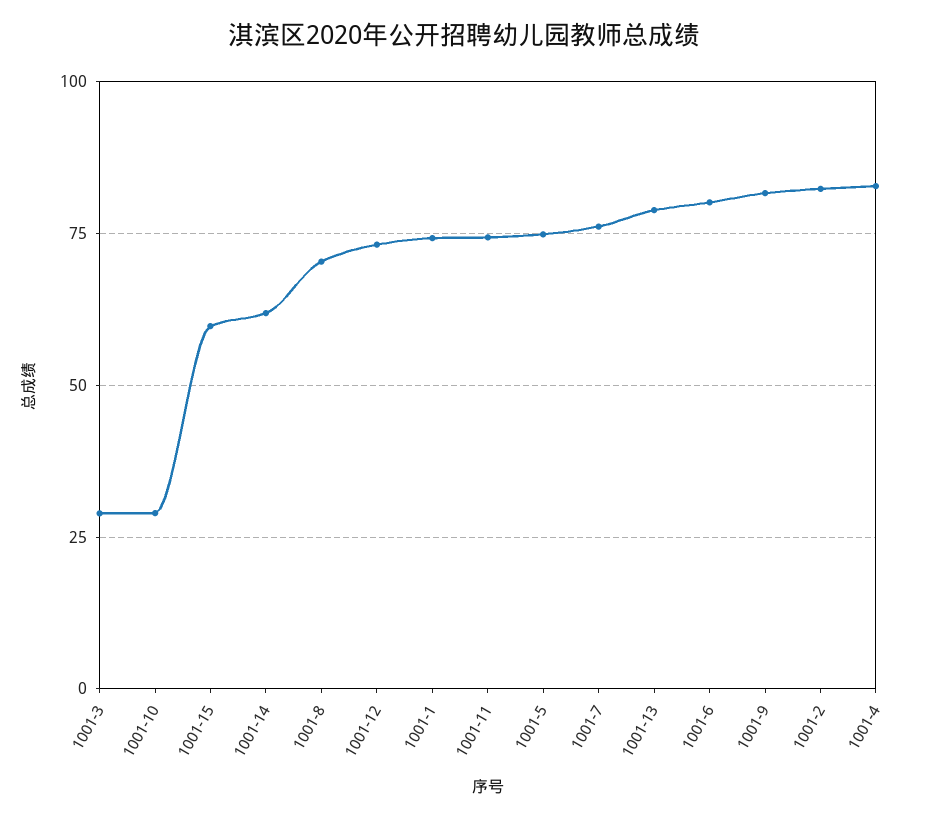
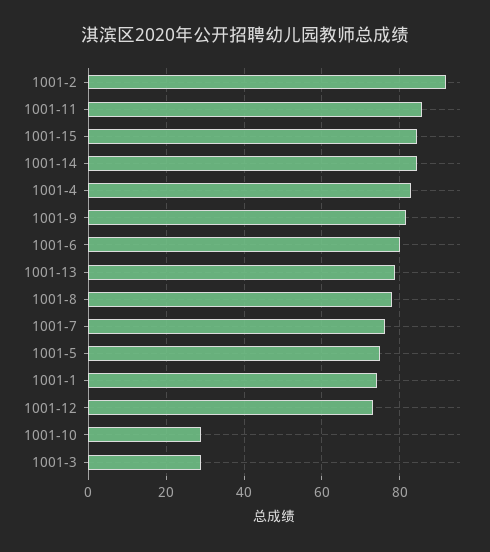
1001-15: 60 -> 84
1001-14: 62.5 -> 84
1001-8: 70 -> 78
1001-11: 75 -> 86
1001-2: 82.5 -> 92

